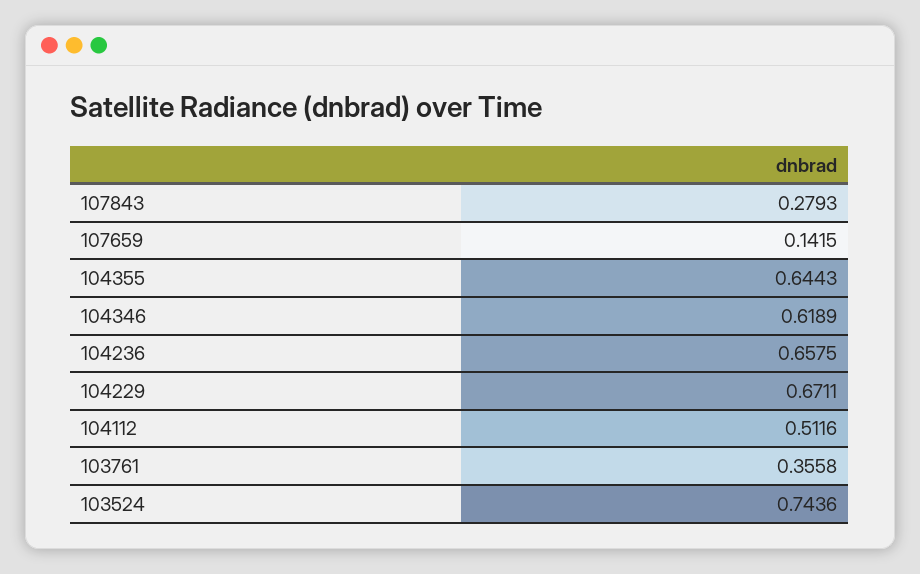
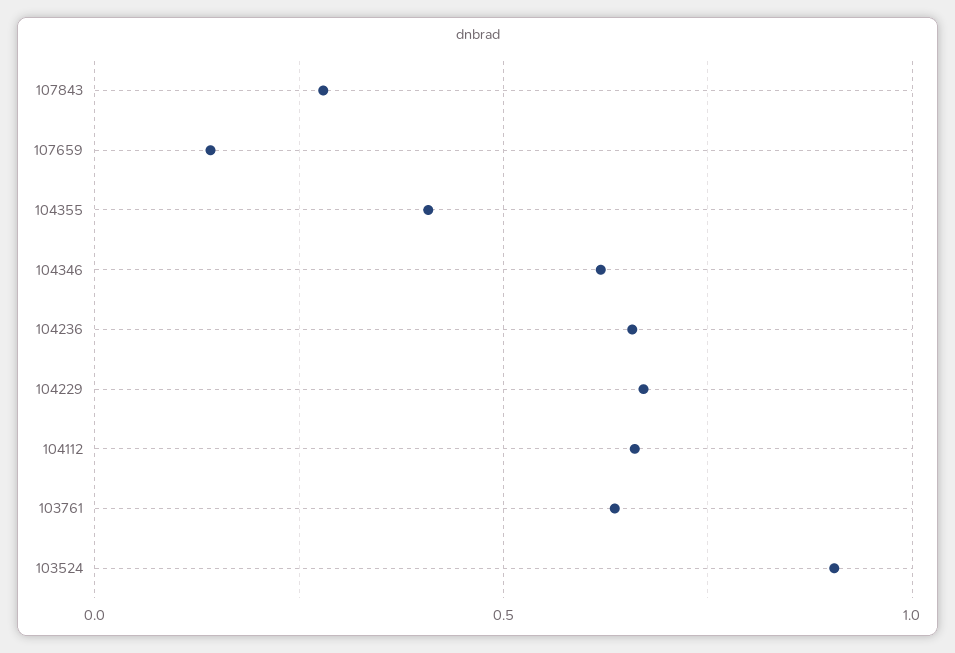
104355: 0.6443 -> 0.4
104112: 0.5116 -> 0.65
103761: 0.3558 -> 0.65
103524: 0.7436 -> 0.9

